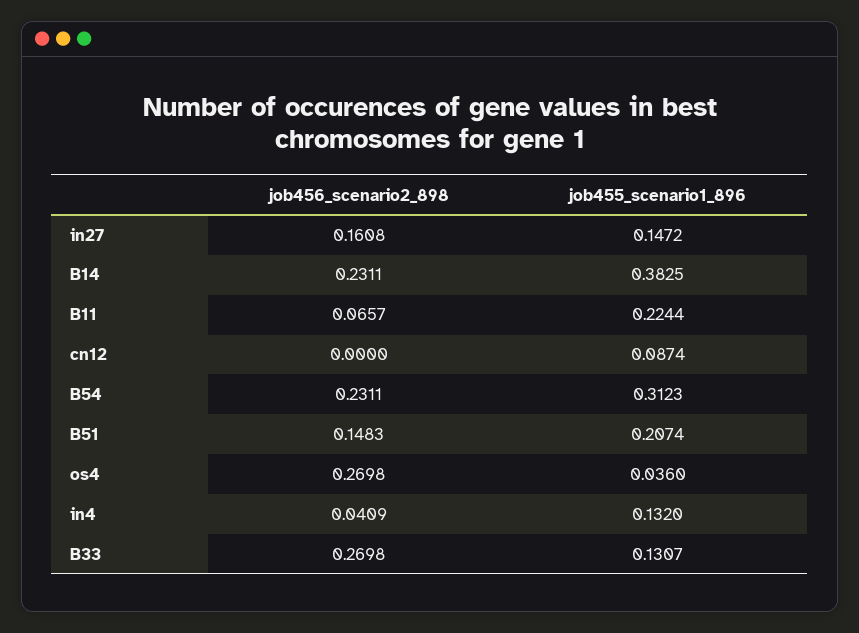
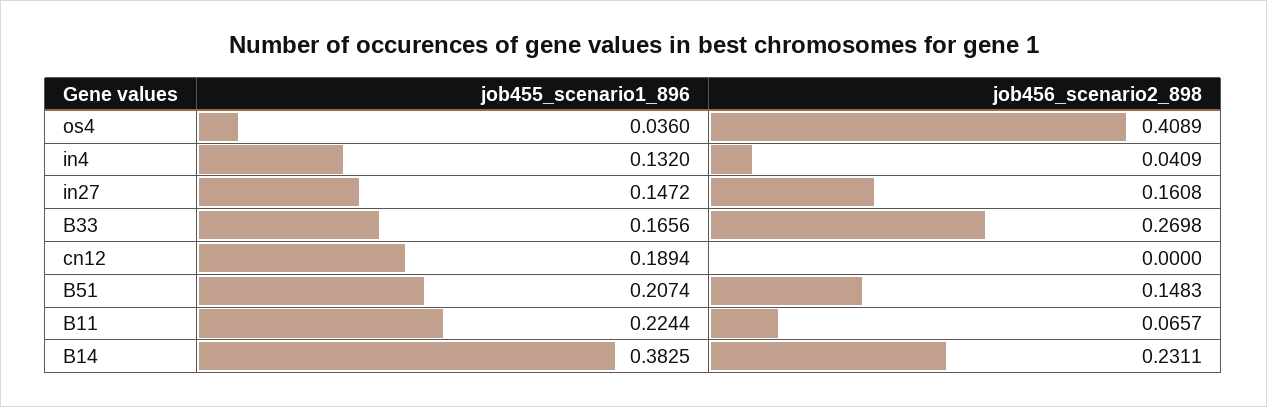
job455_scenario1_896, cn12: 0.0874 -> 0.1894
job456_scenario2_898, B54: 0.2311 -> none
job455_scenario1_896, B54: 0.3123 -> none
job456_scenario2_898, os4: 0.2698 -> 0.4089
job455_scenario1_896, B33: 0.1307 -> 0.1656

